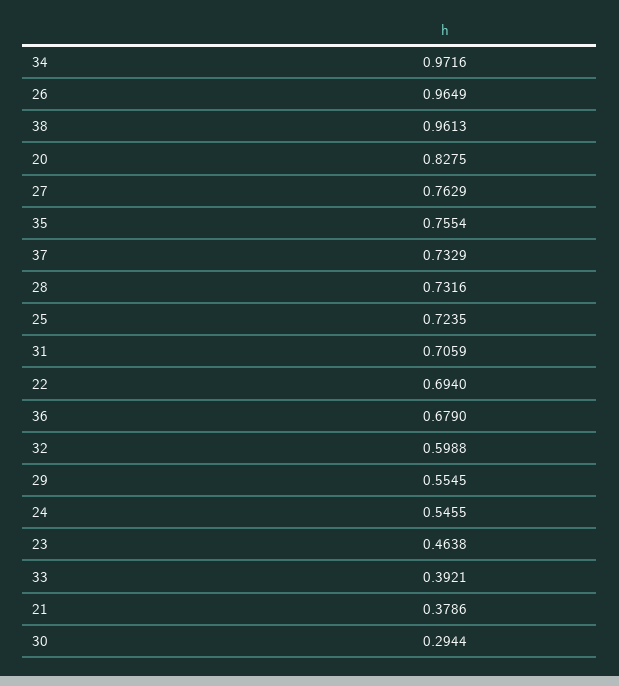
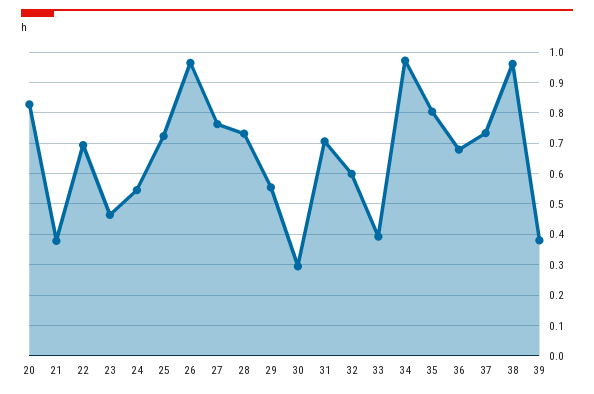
35: 0.7554 -> 0.8
39: none -> 0.38

